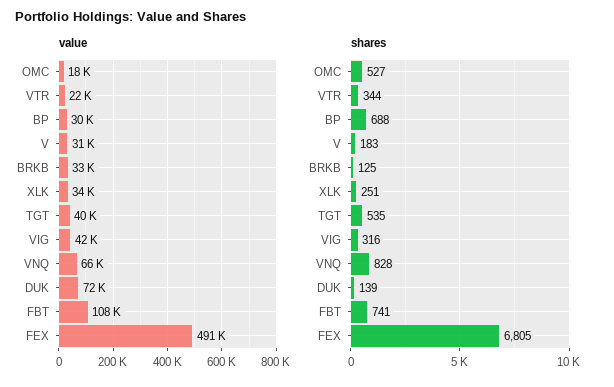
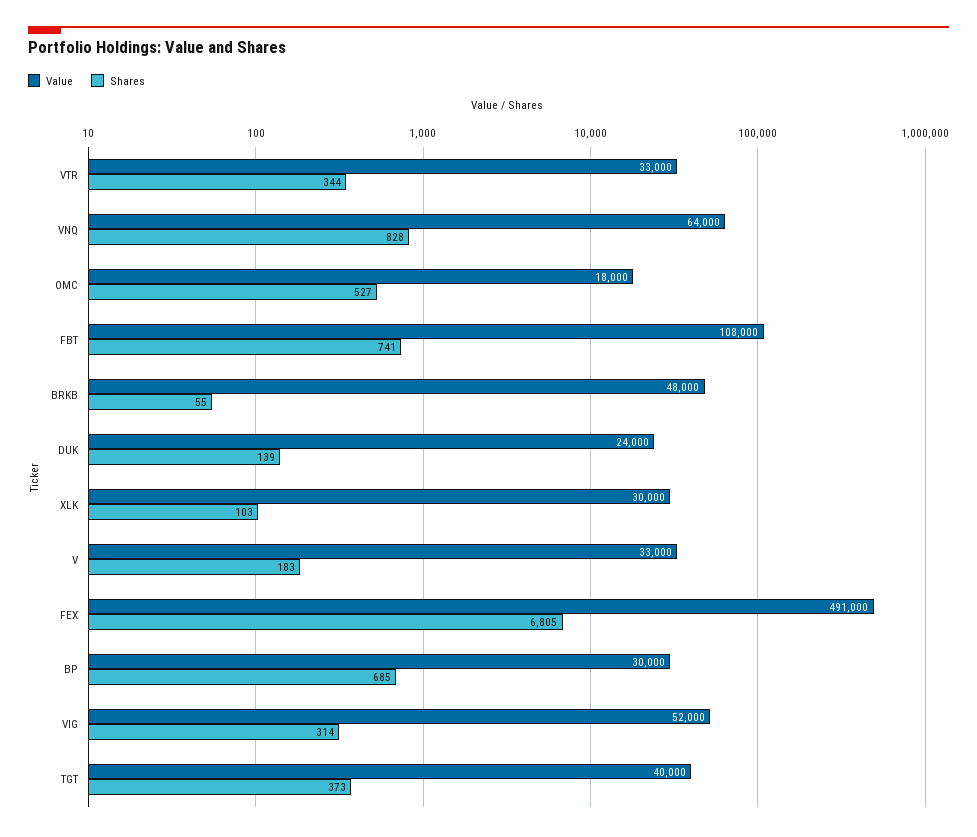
value, VTR: 22000 -> 33000
value, V: 31000 -> 33000
value, BRKB: 33000 -> 48000
value, XLK: 34000 -> 30000
value, VIG: 42000 -> 52000
value, VNQ: 66000 -> 64000
value, DUK: 72000 -> 24000
shares, BP: 688 -> 685
shares, BRKB: 125 -> 55
shares, XLK: 251 -> 103
shares, TGT: 535 -> 373
shares, VIG: 316 -> 314

